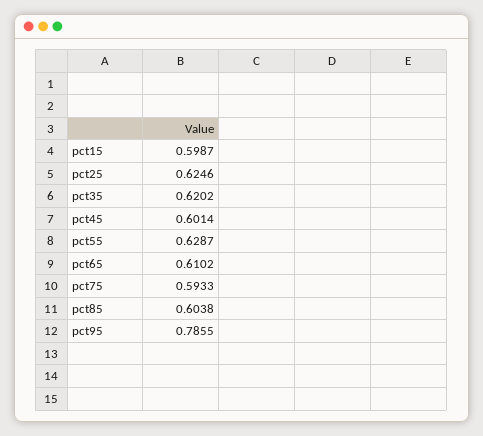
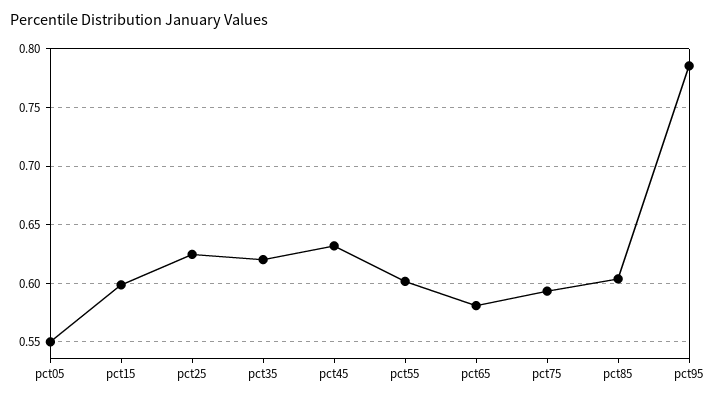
pct45: 0.6014 -> 0.63
pct55: 0.6287 -> 0.6
pct65: 0.6102 -> 0.58
pct05: none -> 0.55

